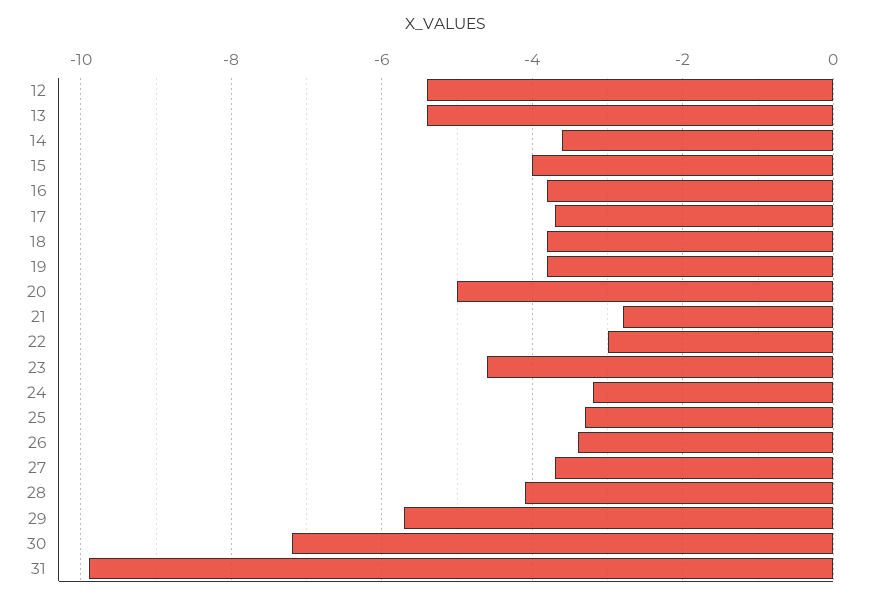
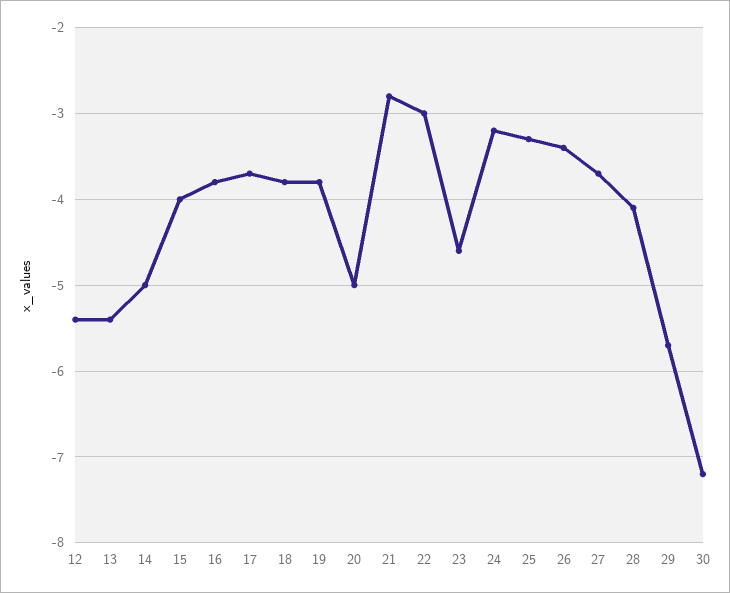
14: -3.5 -> -5
31: -10 -> none

